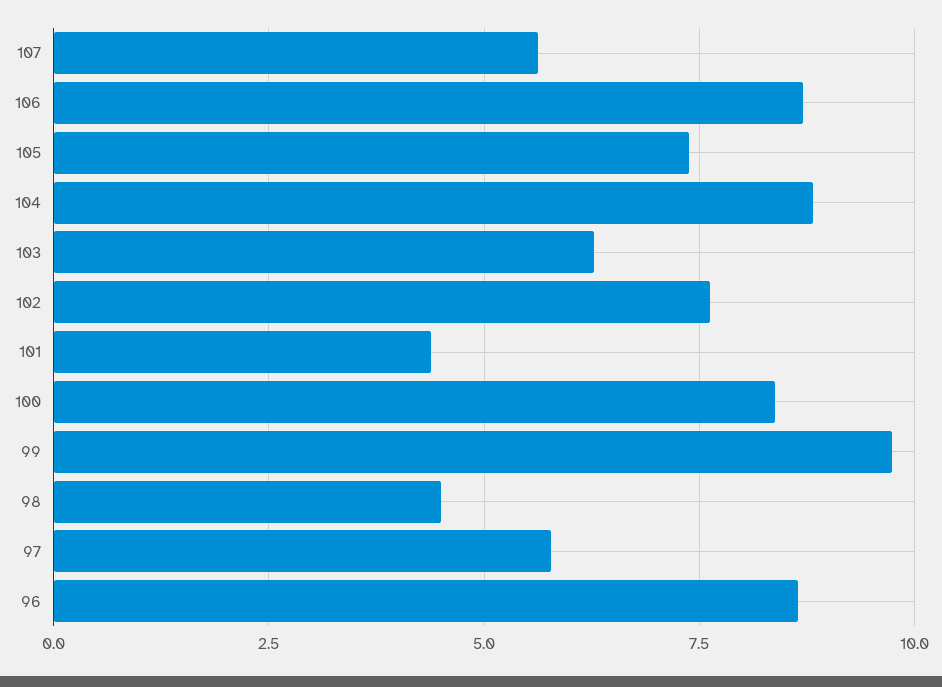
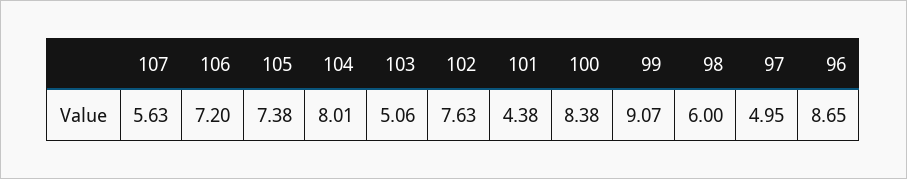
106: 8.75 -> 7.2
104: 8.75 -> 8.01
103: 6.25 -> 5.06
99: 9.75 -> 9.07
98: 4.5 -> 6
97: 5.75 -> 4.95

